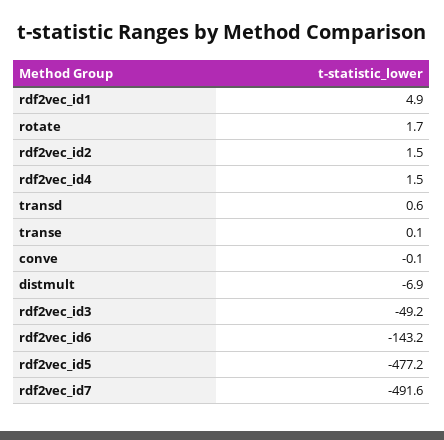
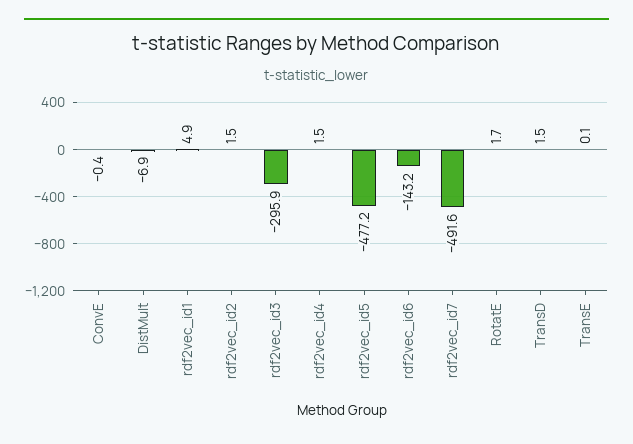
transd: 0.6 -> 1.5
conve: -0.1 -> -0.4
rdf2vec_id3: -49.2 -> -295.9

